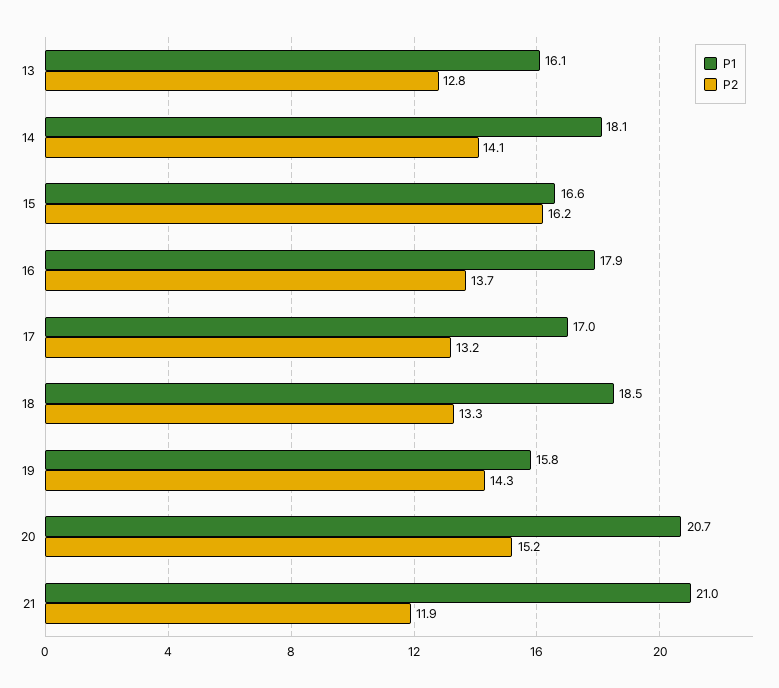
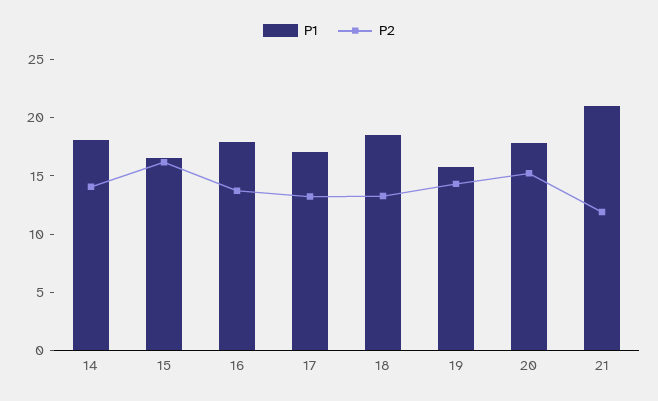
P1, 13: 16.1 -> none
P2, 13: 12.8 -> none
P1, 20: 20.7 -> 18

